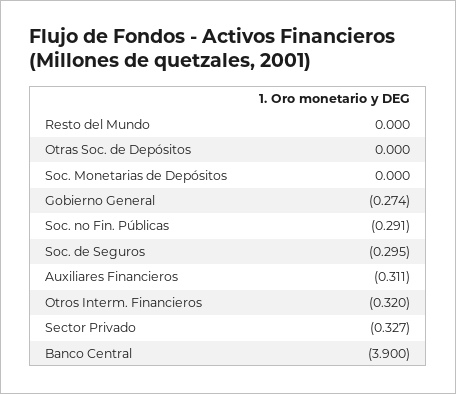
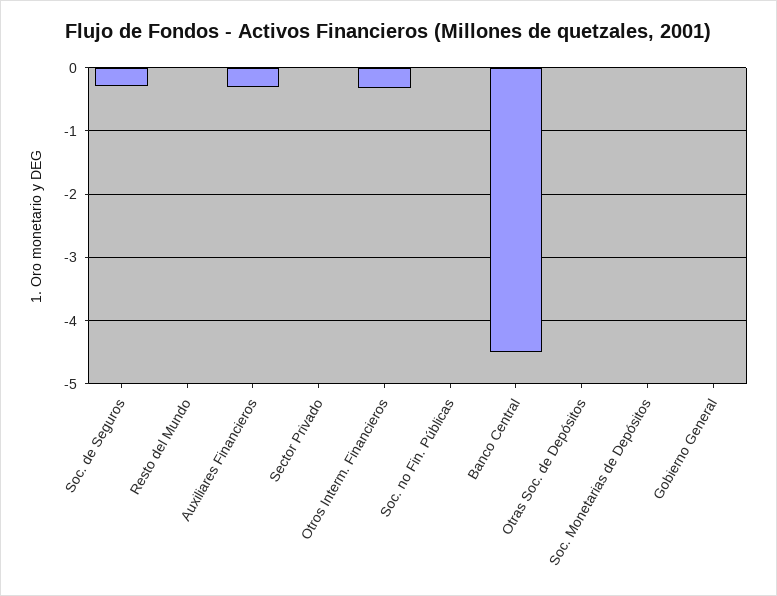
Gobierno General: -0.274 -> 0
Soc. no Fin. Públicas: -0.291 -> 0
Sector Privado: -0.327 -> 0
Banco Central: -3.9 -> -4.5

